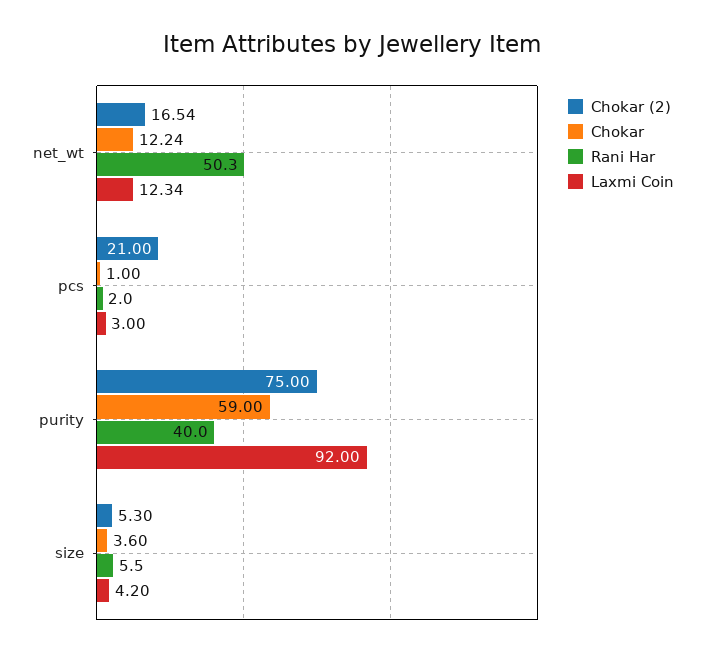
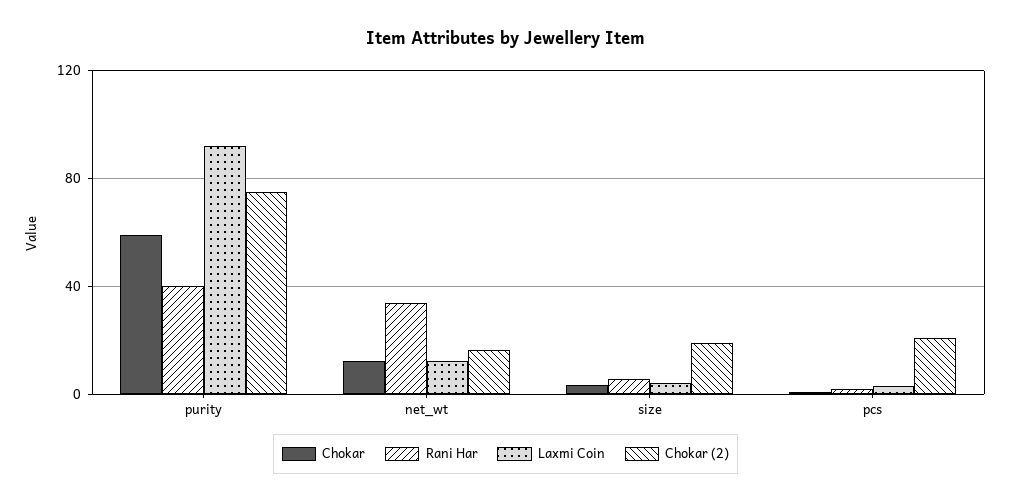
Rani Har, net_wt: 50.3 -> 35
Chokar (2), size: 5.3 -> 20

